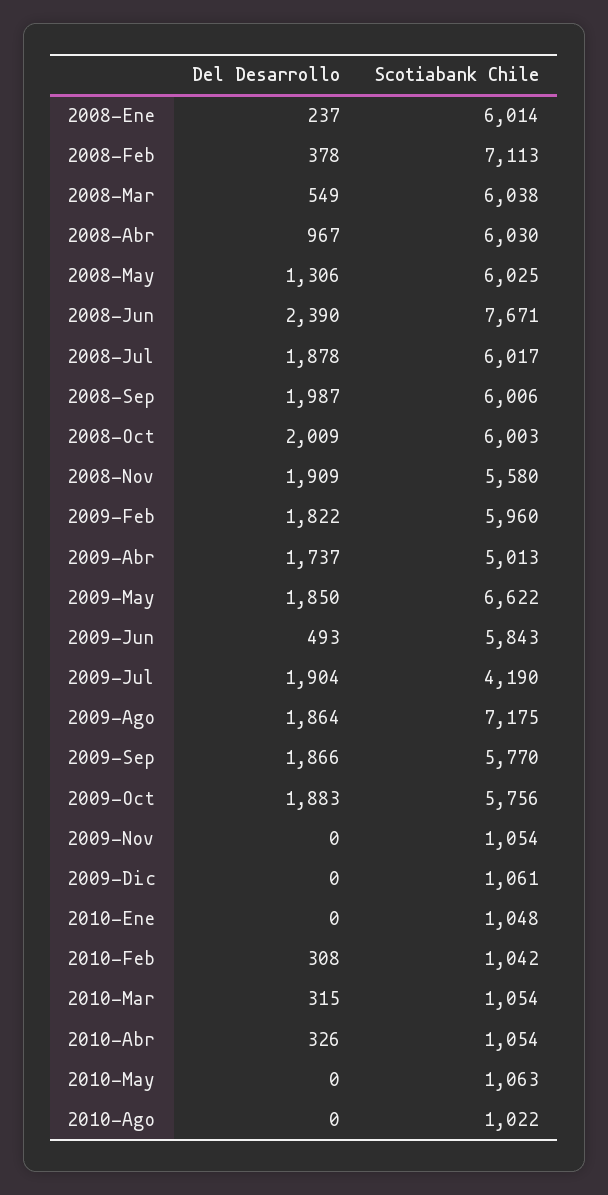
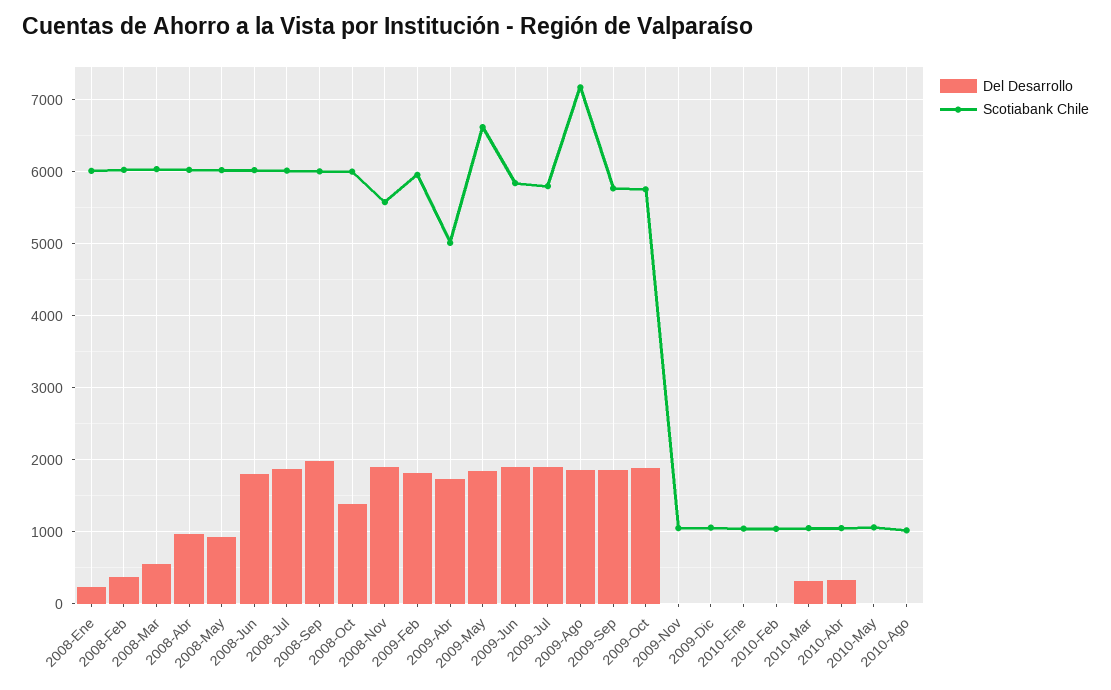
Scotiabank Chile, 2008-Feb: 7113 -> 6000
Del Desarrollo, 2008-May: 1306 -> 900
Del Desarrollo, 2008-Jun: 2390 -> 1800
Scotiabank Chile, 2008-Jun: 7671 -> 6000
Del Desarrollo, 2008-Oct: 2009 -> 1400
Del Desarrollo, 2009-Jun: 493 -> 1900
Scotiabank Chile, 2009-Jul: 4190 -> 5800
Del Desarrollo, 2010-Feb: 308 -> 0

